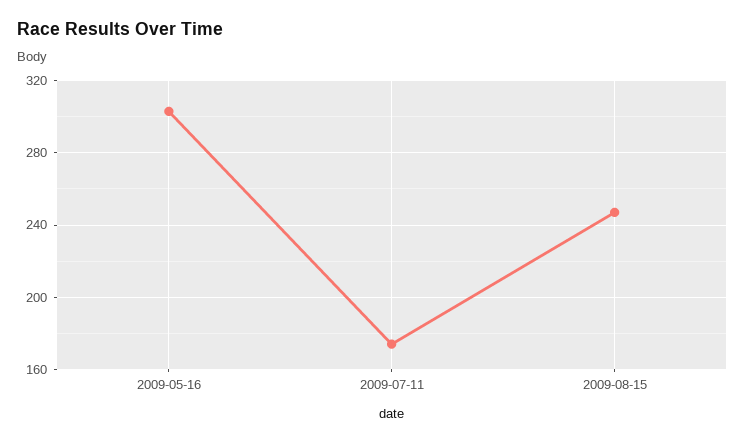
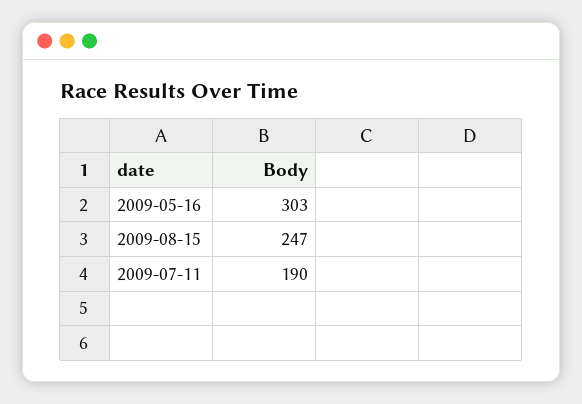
2009-07-11: 175 -> 190

